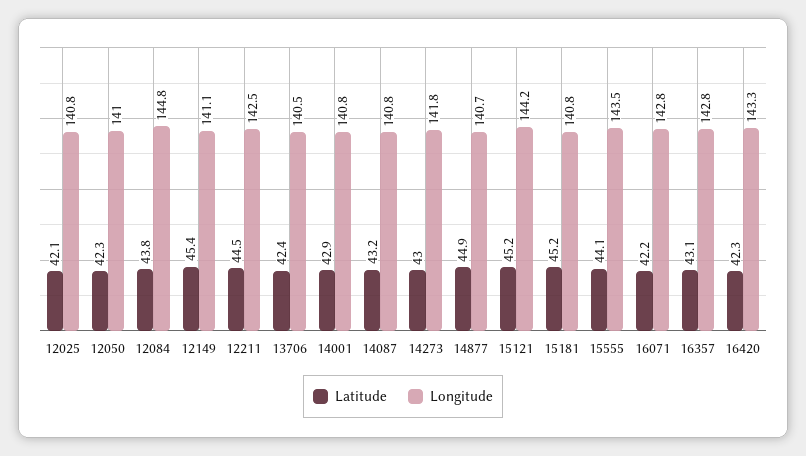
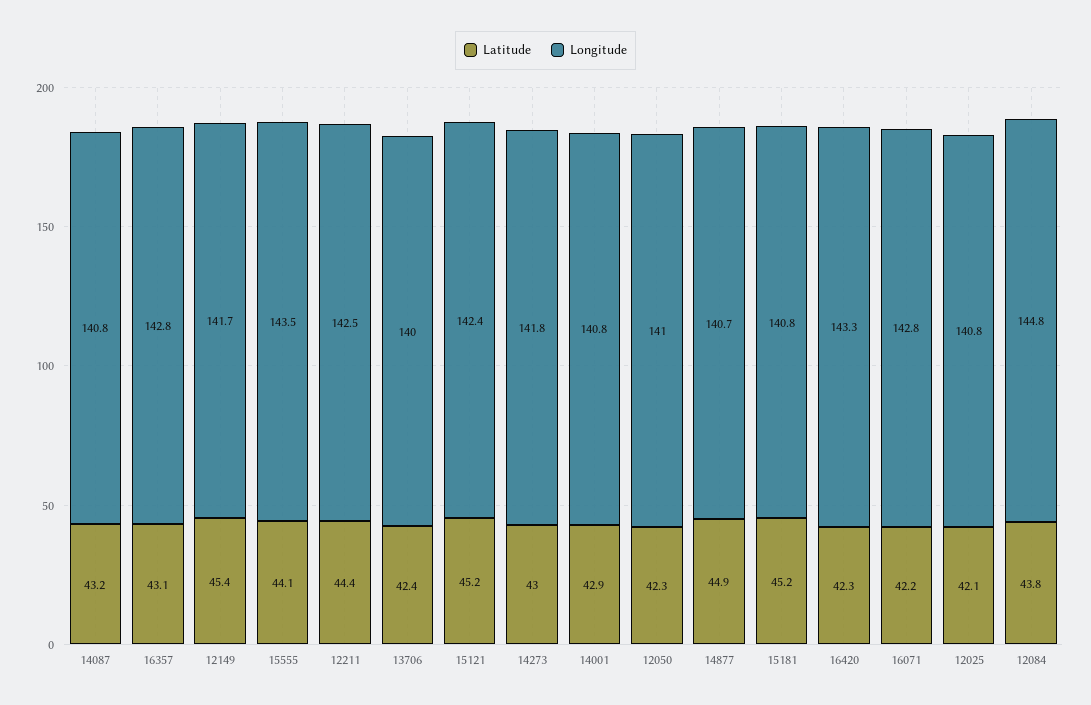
Longitude, 12149: 141.1 -> 141.7
Latitude, 12211: 44.5 -> 44.4
Longitude, 13706: 140.5 -> 140
Longitude, 15121: 144.2 -> 142.4

